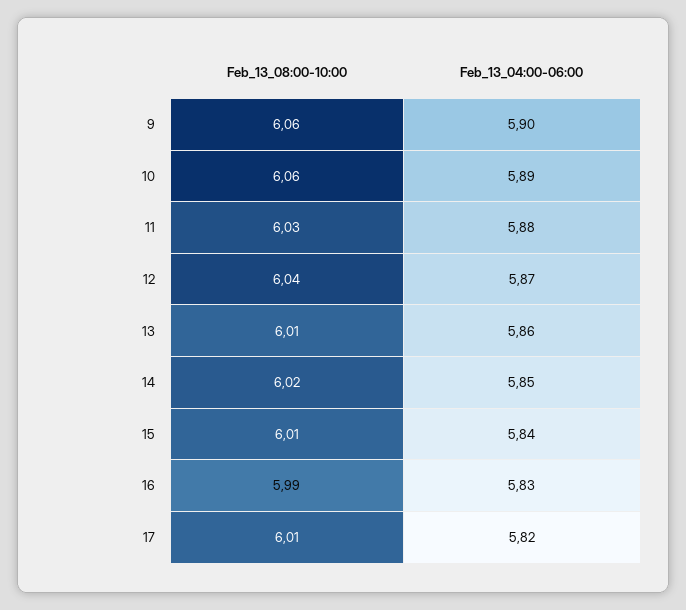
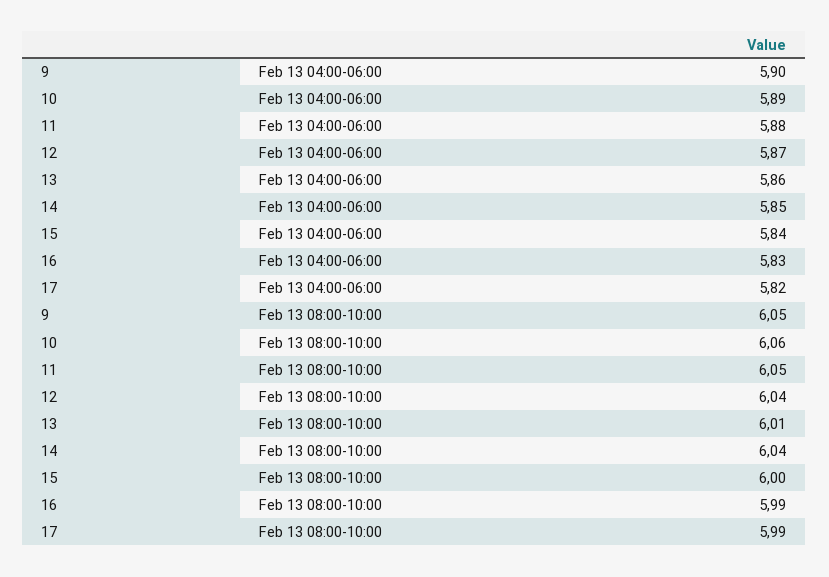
Feb_13_08:00-10:00, 9: 6.06 -> 6.05
Feb_13_08:00-10:00, 11: 6.03 -> 6.05
Feb_13_08:00-10:00, 14: 6.02 -> 6.04
Feb_13_08:00-10:00, 15: 6.01 -> 6
Feb_13_08:00-10:00, 17: 6.01 -> 5.99

